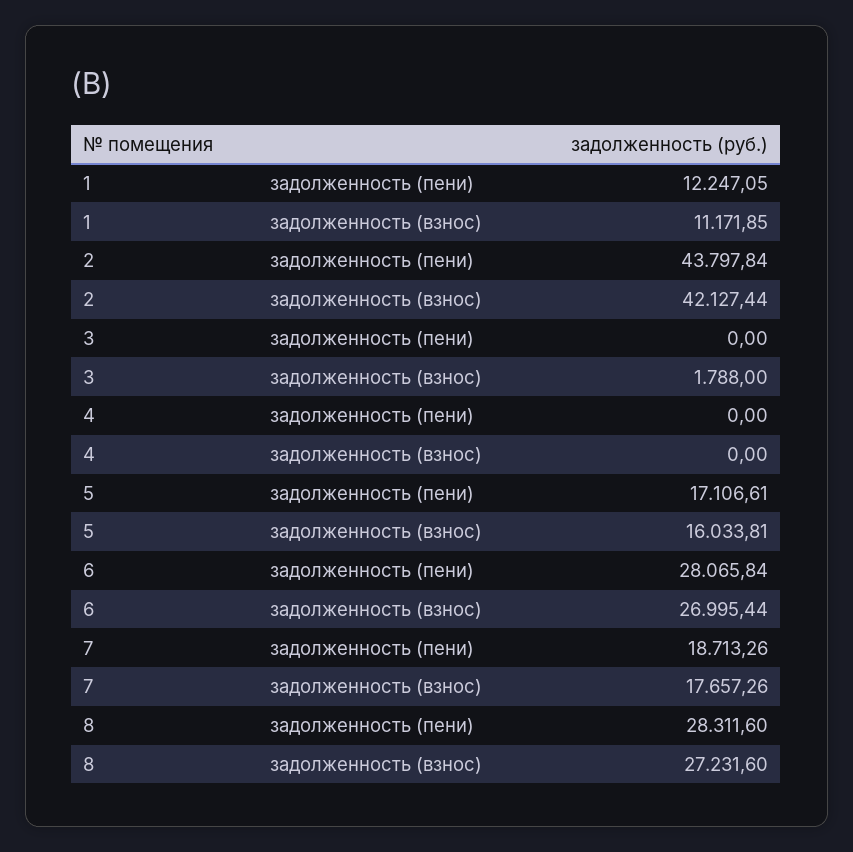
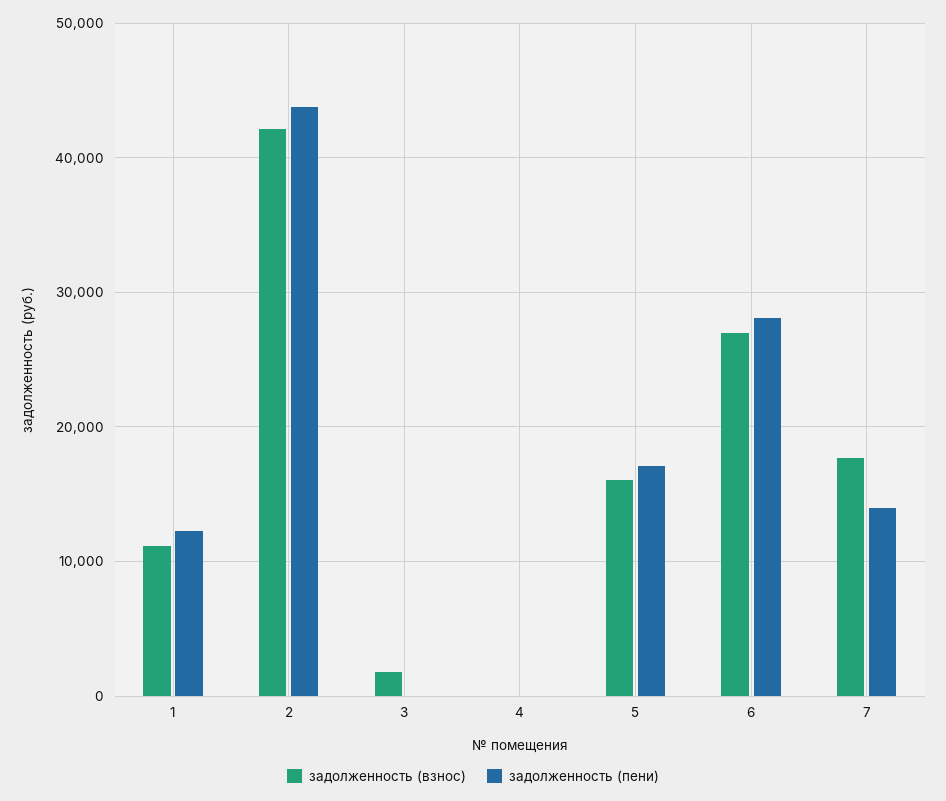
задолженность (пени), 7: 18713.26 -> 14000
задолженность (пени), 8: 28311.6 -> none
задолженность (взнос), 8: 27231.6 -> none

